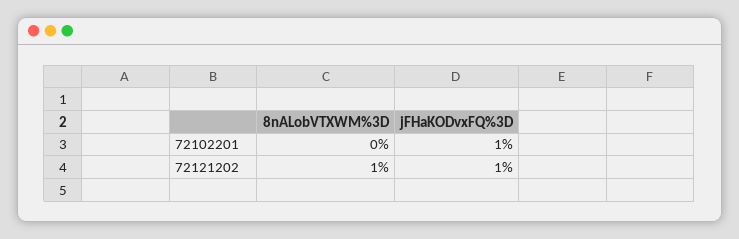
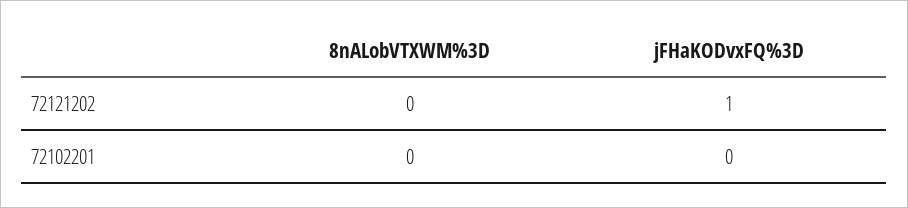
jFHaKODvxFQ%3D, 72102201: 1 -> 0
8nALobVTXWM%3D, 72121202: 1 -> 0

